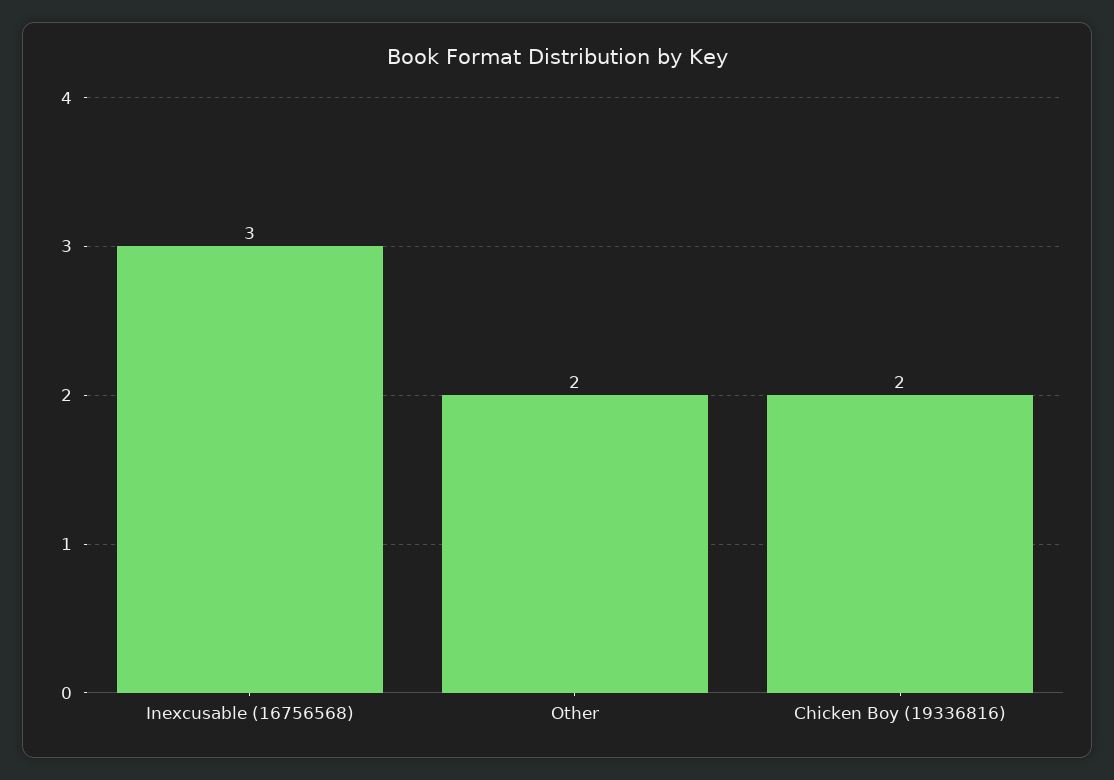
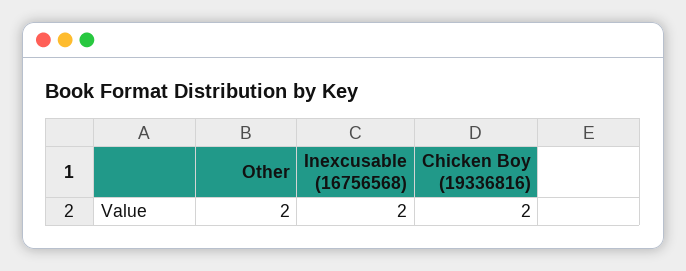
Inexcusable (16756568): 3 -> 2

